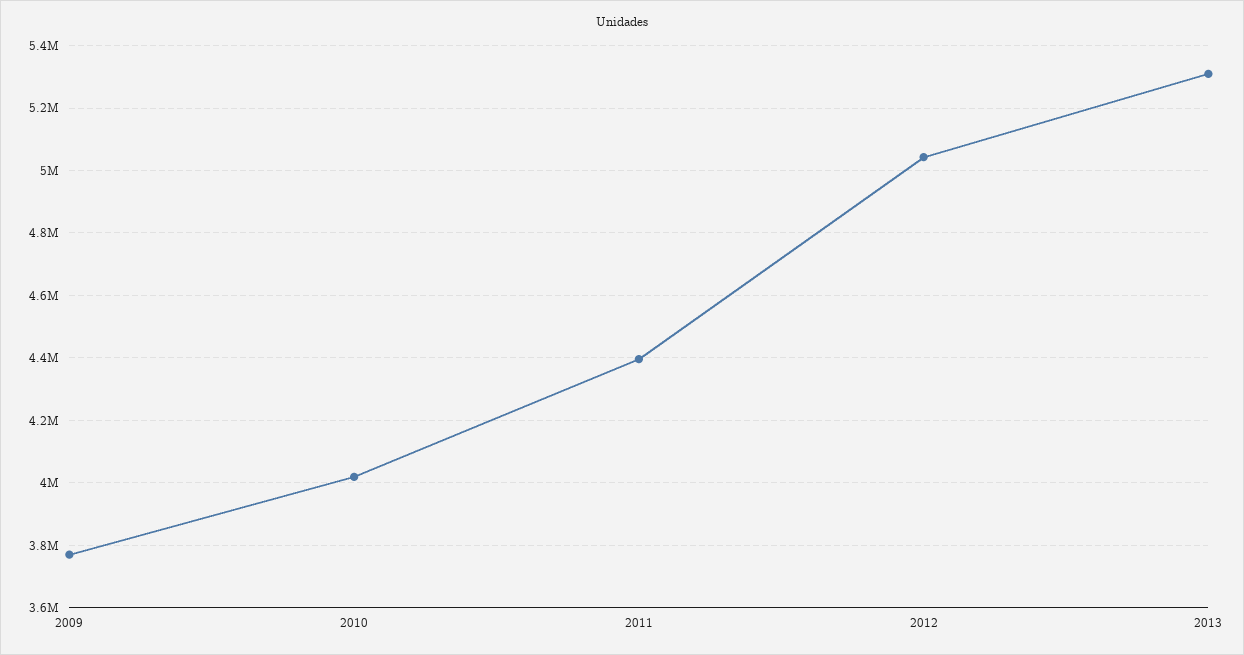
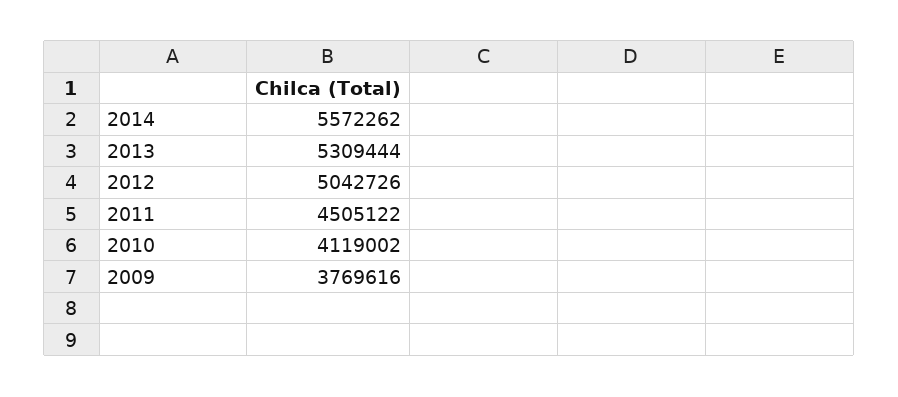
2010: 4020000 -> 4119002
2011: 4400000 -> 4505122
2014: none -> 5572262

